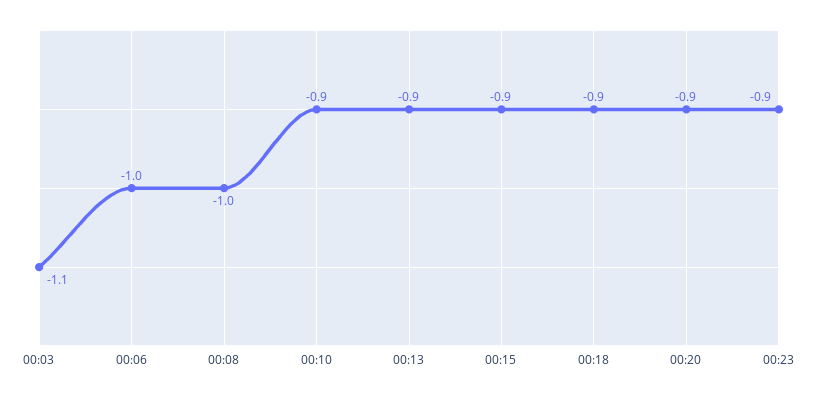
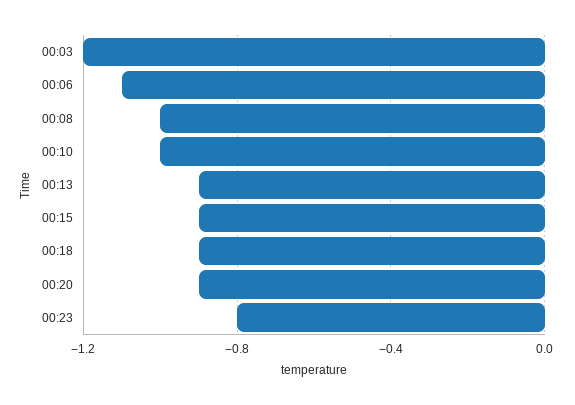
00:03: -1.1 -> -1.2
00:06: -1 -> -1.1
00:10: -0.9 -> -1
00:23: -0.9 -> -0.8

